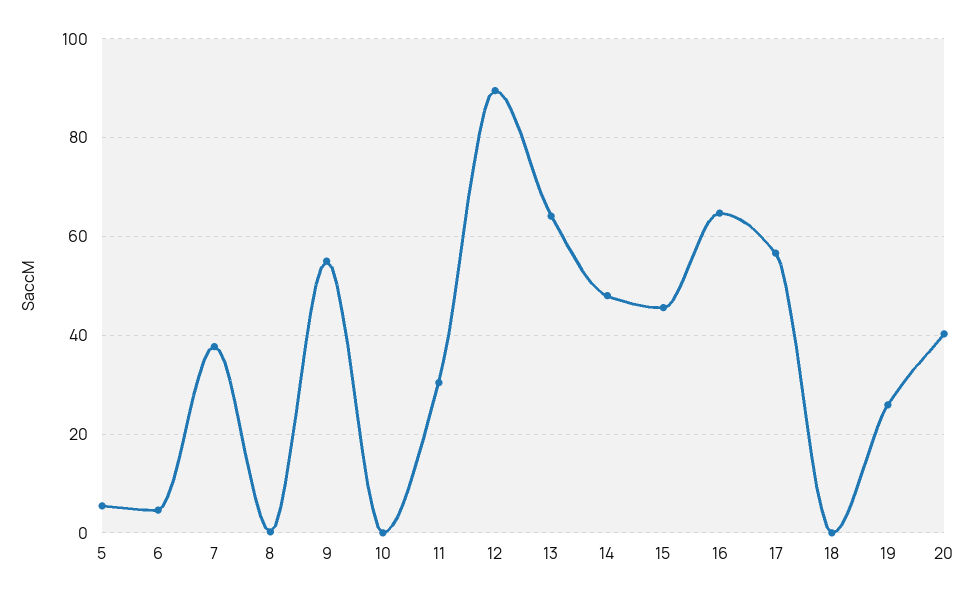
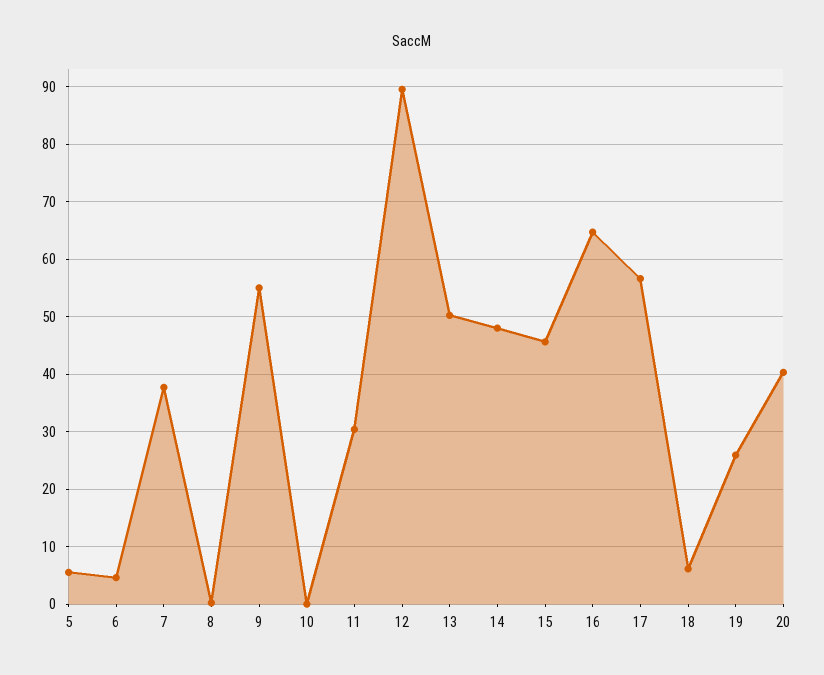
13: 64 -> 50
18: 0 -> 6

